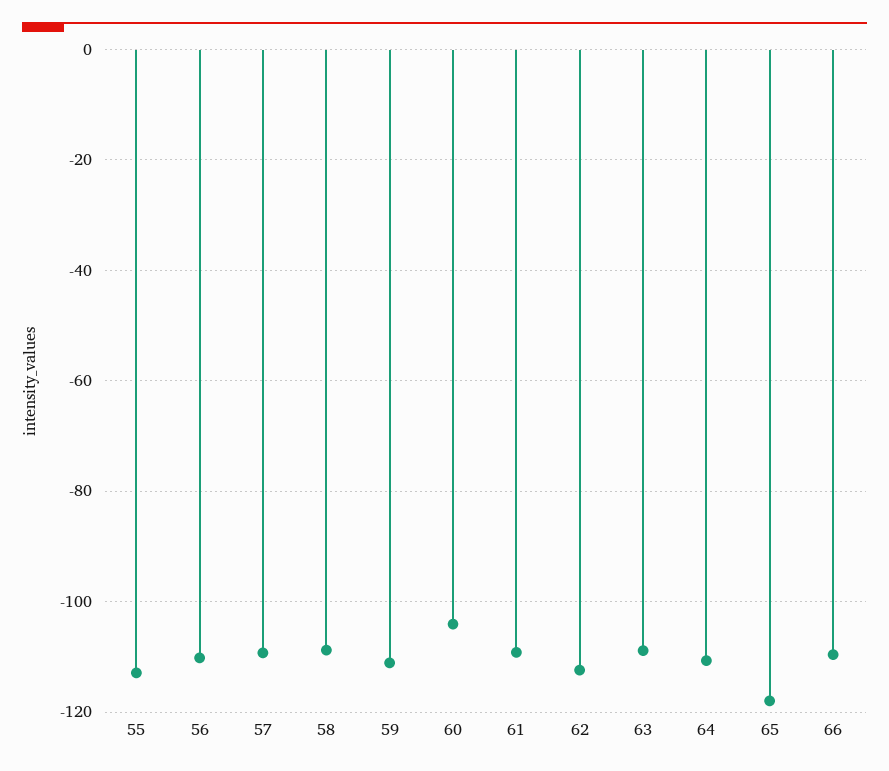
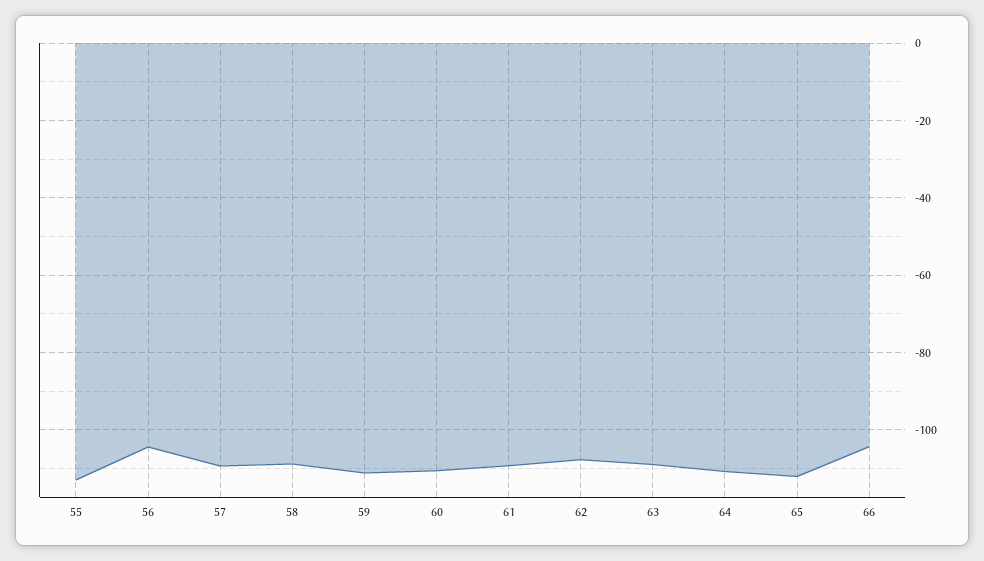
56: -110 -> -104
60: -104 -> -110
62: -112 -> -108
65: -118 -> -112
66: -110 -> -104

